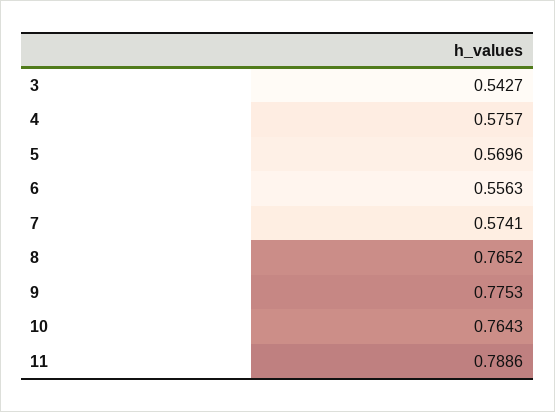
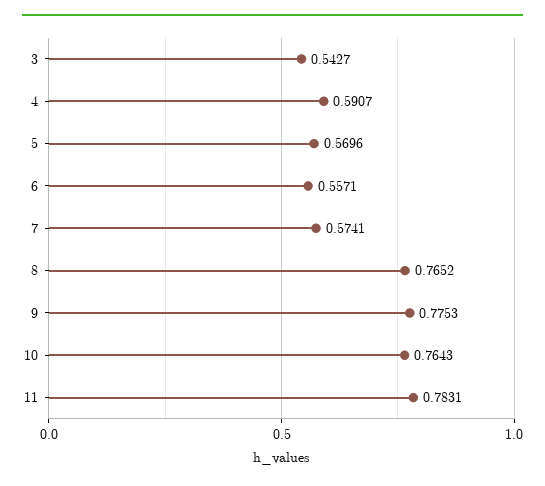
4: 0.5757 -> 0.5907
6: 0.5563 -> 0.5571
11: 0.7886 -> 0.7831

